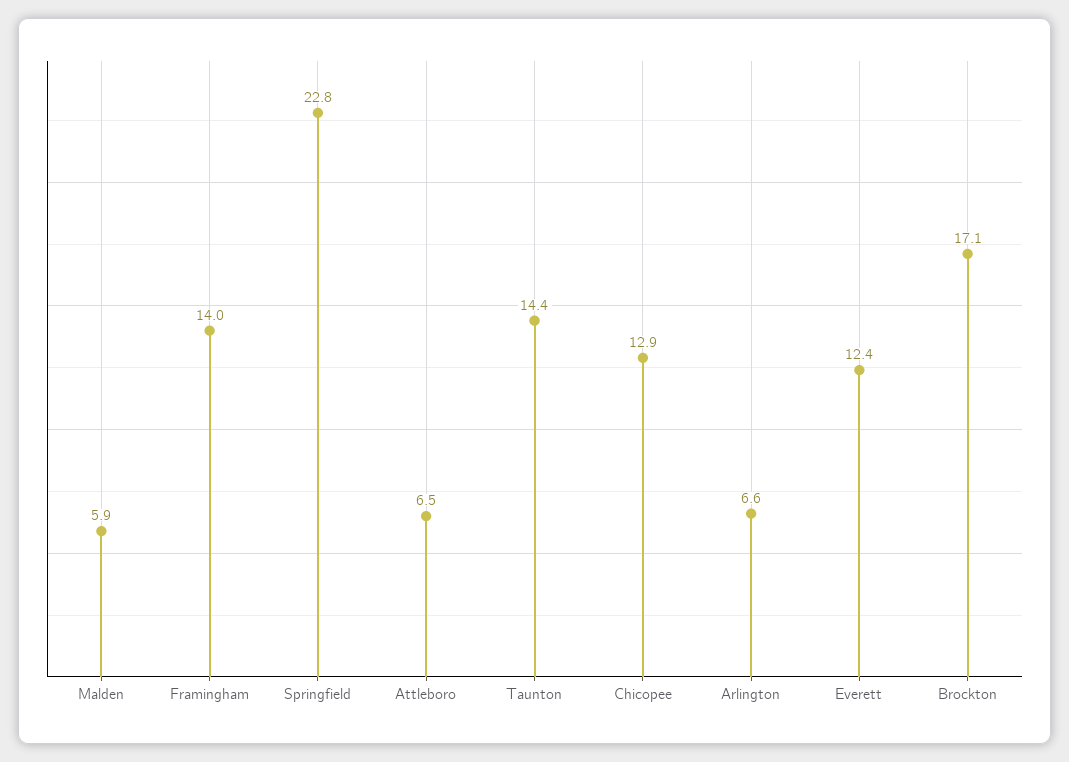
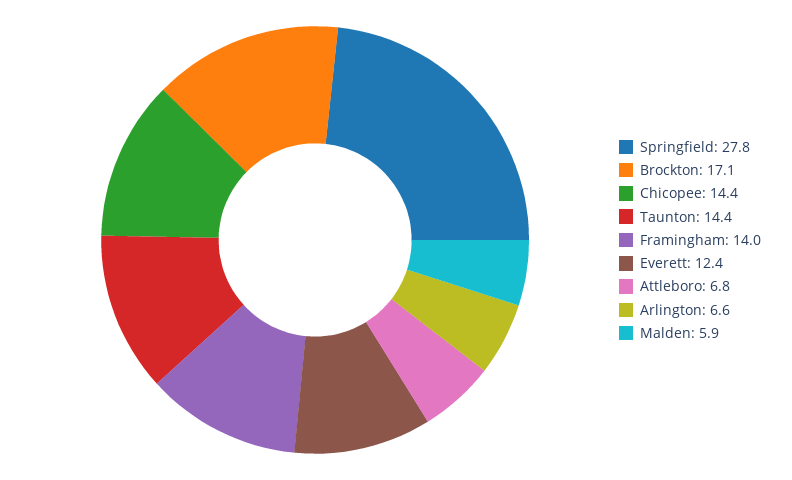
Springfield: 22.8 -> 27.8
Attleboro: 6.5 -> 6.8
Chicopee: 12.9 -> 14.4

